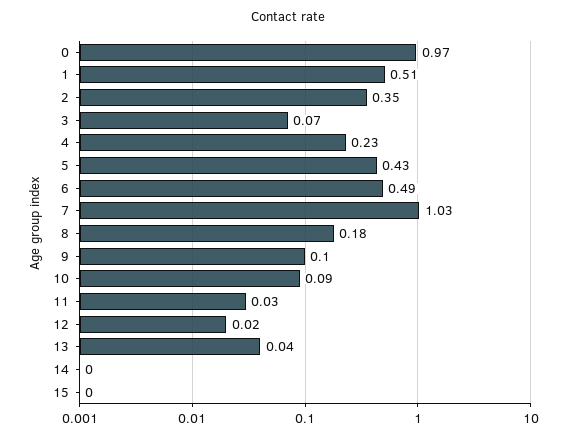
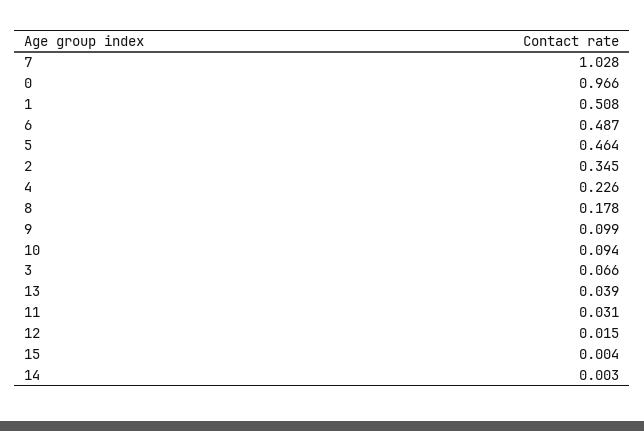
5: 0.43 -> 0.464

